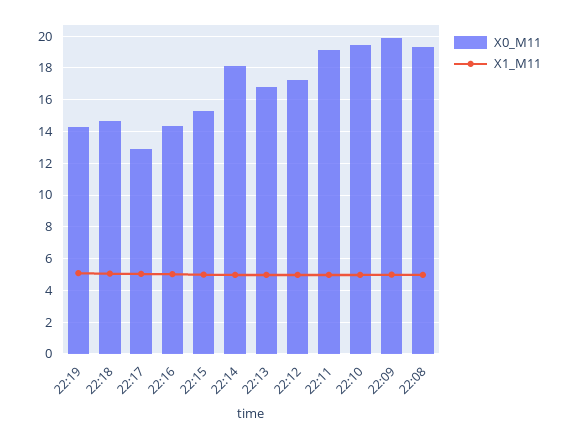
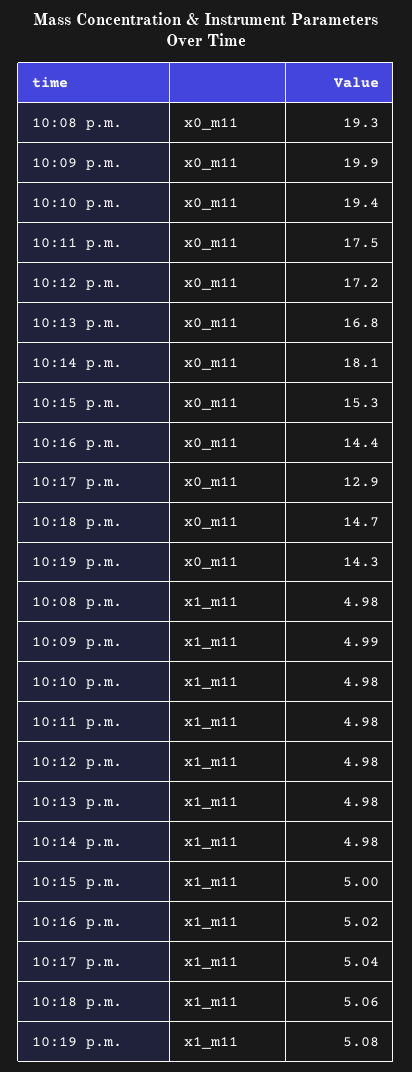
X0_M11, 22:11: 19 -> 17.5

